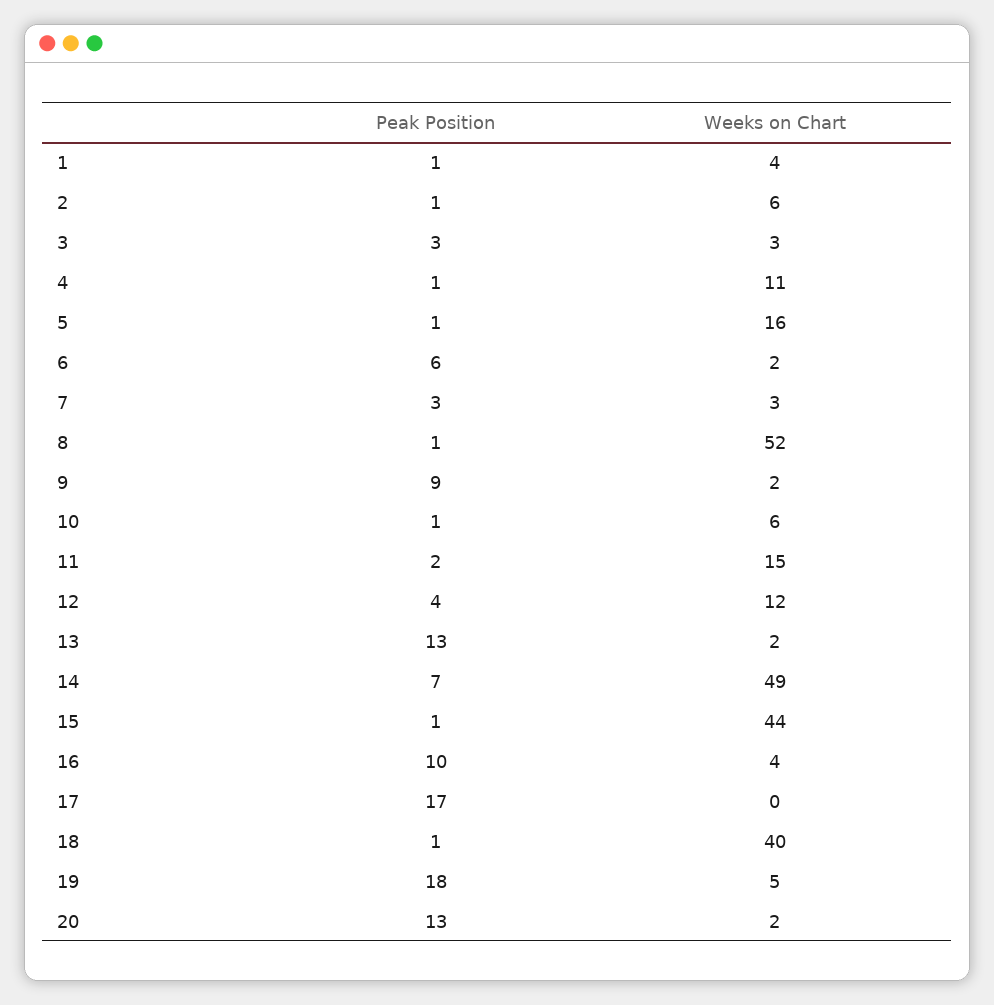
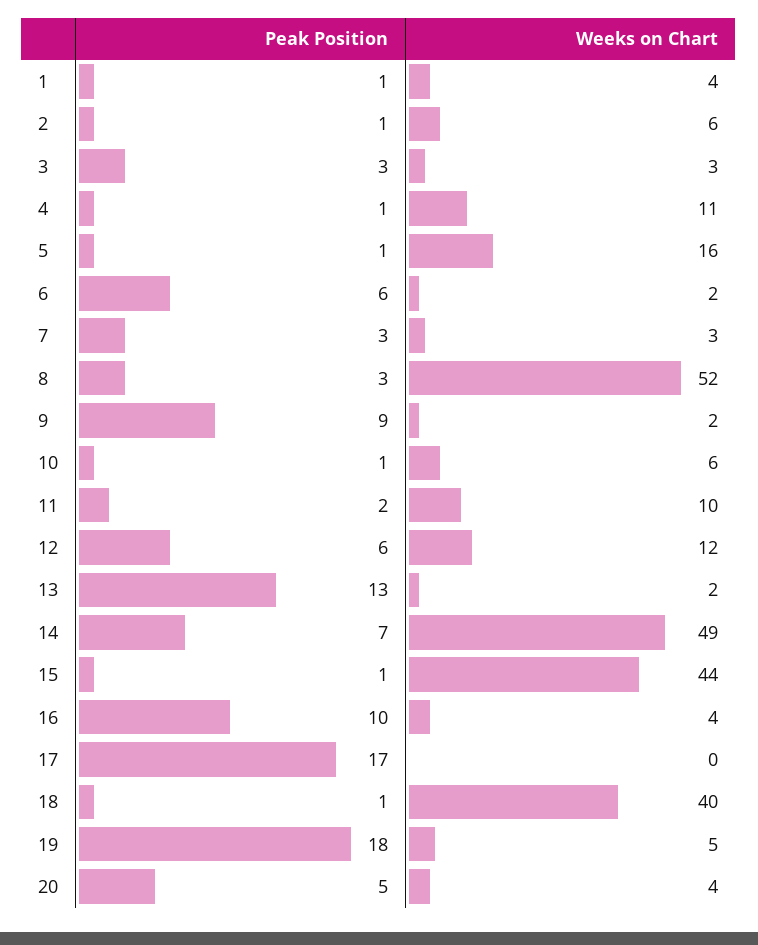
Peak Position, 8: 1 -> 3
Weeks on Chart, 11: 15 -> 10
Peak Position, 12: 4 -> 6
Peak Position, 20: 13 -> 5
Weeks on Chart, 20: 2 -> 4

